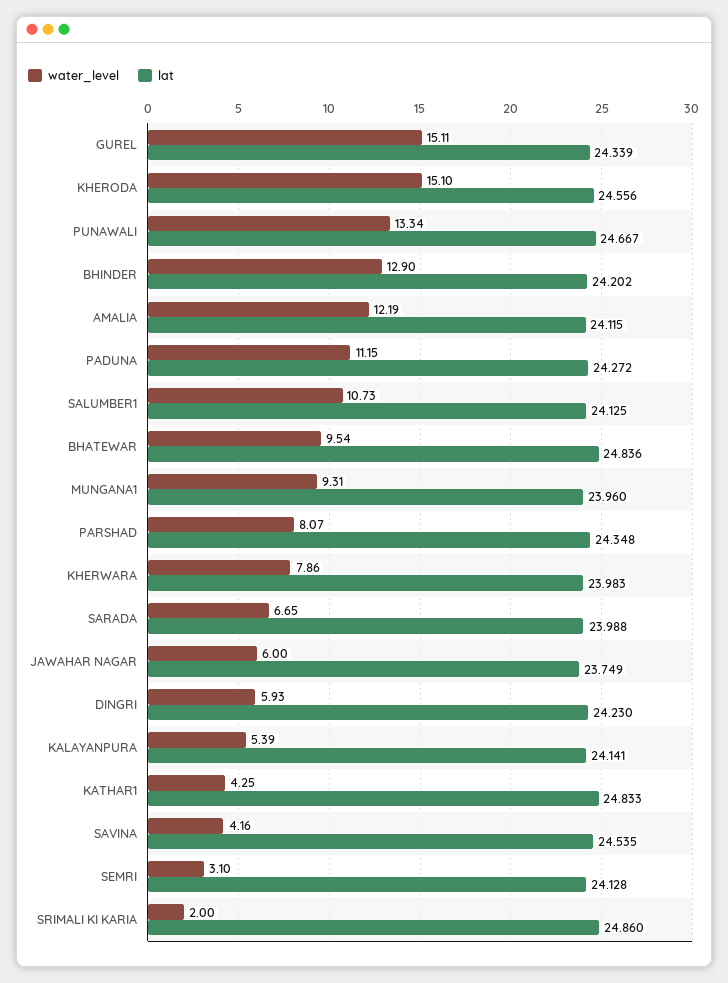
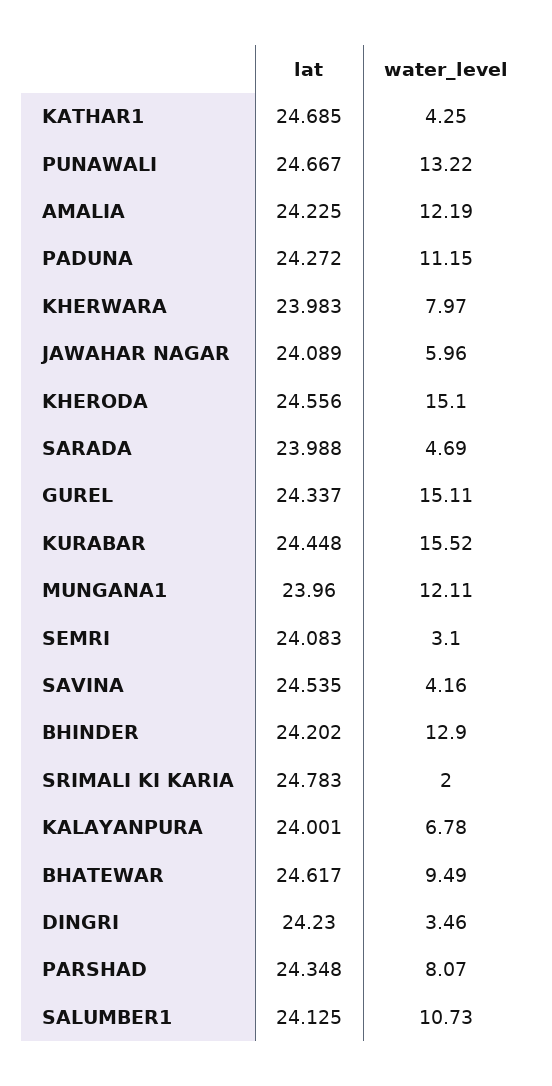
lat, GUREL: 24.339 -> 24.337
water_level, PUNAWALI: 13.34 -> 13.22
lat, AMALIA: 24.115 -> 24.225
water_level, BHATEWAR: 9.54 -> 9.49
lat, BHATEWAR: 24.836 -> 24.617
water_level, MUNGANA1: 9.31 -> 12.11
water_level, KHERWARA: 7.86 -> 7.97
water_level, SARADA: 6.65 -> 4.69
water_level, JAWAHAR NAGAR: 6 -> 5.96
lat, JAWAHAR NAGAR: 23.749 -> 24.089
water_level, DINGRI: 5.93 -> 3.46
water_level, KALAYANPURA: 5.39 -> 6.78
lat, KALAYANPURA: 24.141 -> 24.001
lat, KATHAR1: 24.833 -> 24.685
lat, SEMRI: 24.128 -> 24.083
lat, SRIMALI KI KARIA: 24.86 -> 24.783
lat, KURABAR: none -> 24.448
water_level, KURABAR: none -> 15.52

